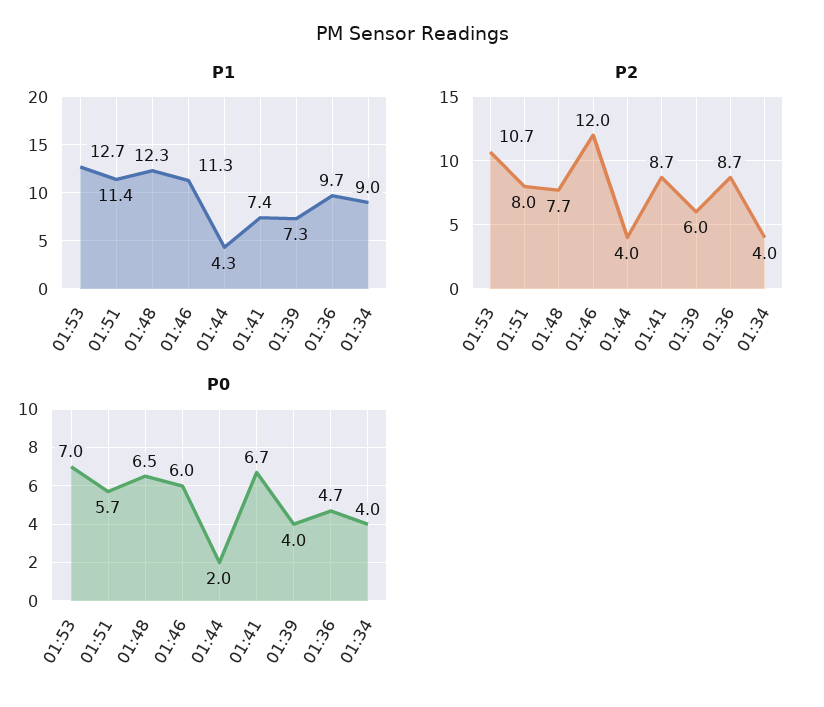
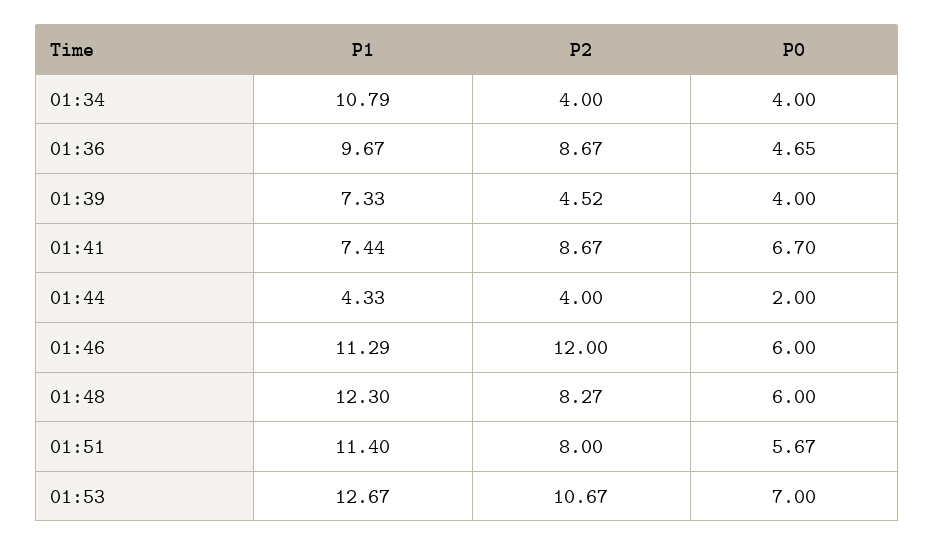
P1, 01:34: 9 -> 10.79
P2, 01:48: 7.7 -> 8.27
P2, 01:39: 6 -> 4.52
P0, 01:48: 6.5 -> 6

